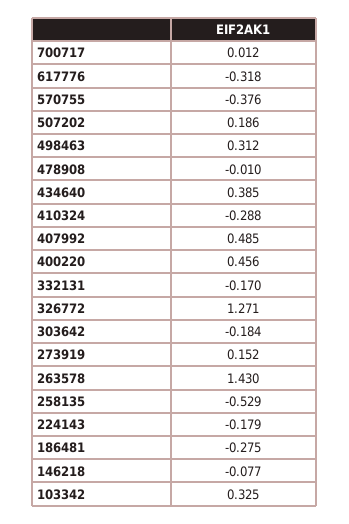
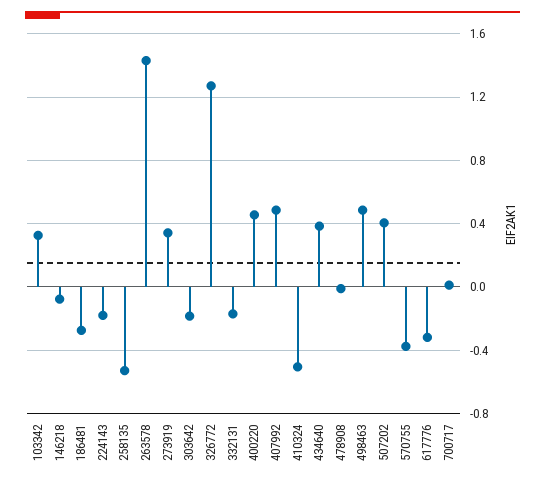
507202: 0.186 -> 0.4
498463: 0.312 -> 0.5
410324: -0.288 -> -0.5
273919: 0.152 -> 0.35

